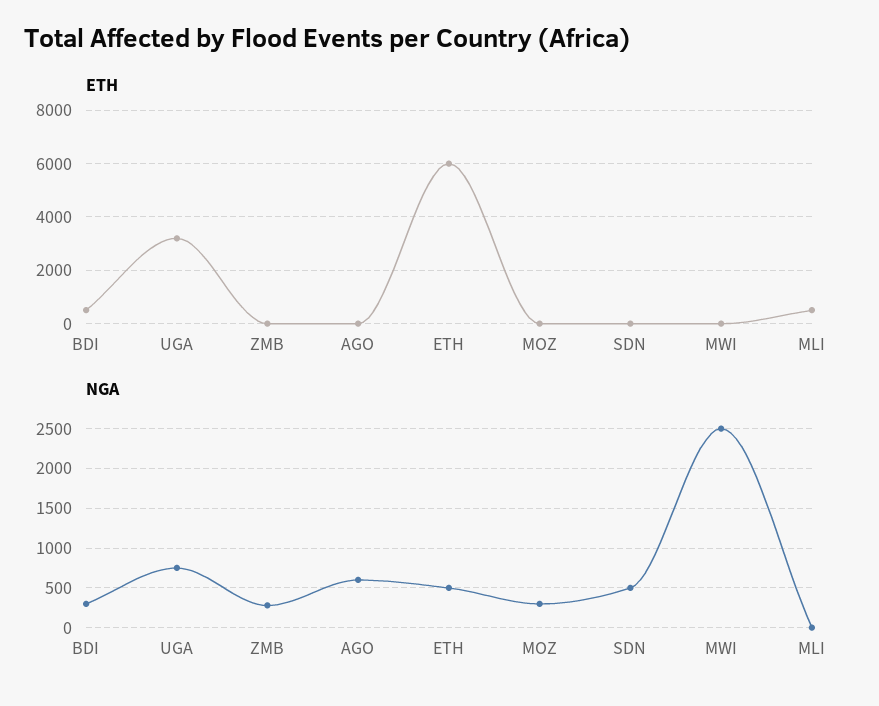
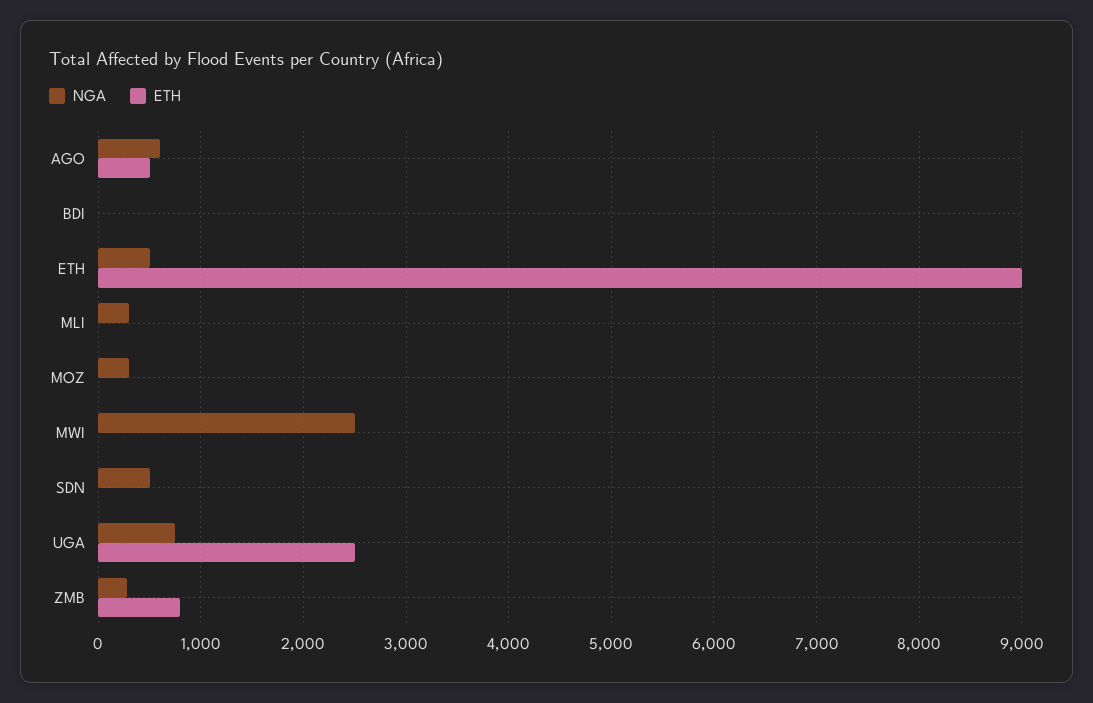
ETH, BDI: 500 -> 0
ETH, UGA: 3250 -> 2500
ETH, ZMB: 0 -> 800
ETH, AGO: 0 -> 500
ETH, ETH: 6000 -> 9000
ETH, MLI: 500 -> 0
NGA, BDI: 300 -> 0
NGA, MLI: 0 -> 300

